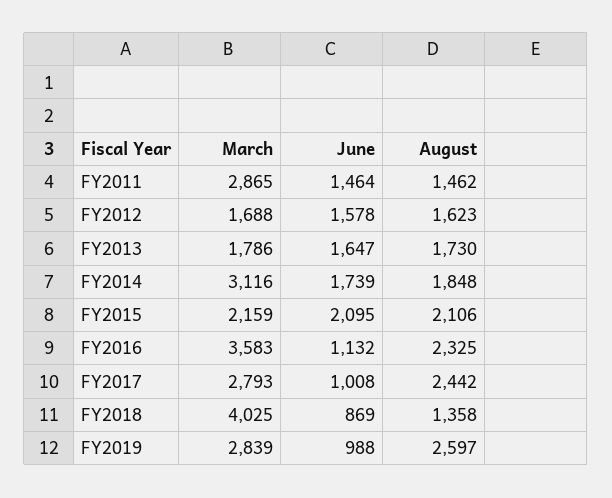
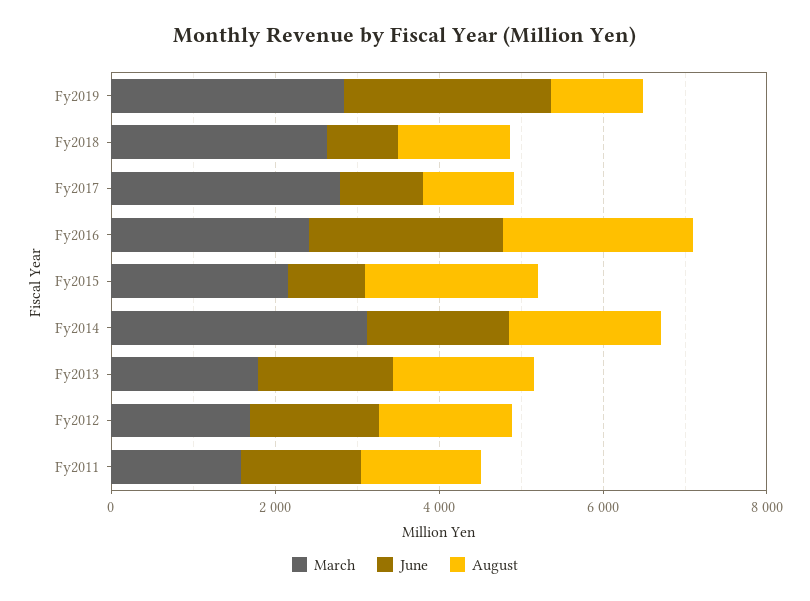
March, FY2011: 2865 -> 1500
June, FY2015: 2095 -> 1000
March, FY2016: 3583 -> 2500
June, FY2016: 1132 -> 2500
August, FY2017: 2442 -> 1000
March, FY2018: 4025 -> 2500
June, FY2019: 988 -> 2500
August, FY2019: 2597 -> 1000

